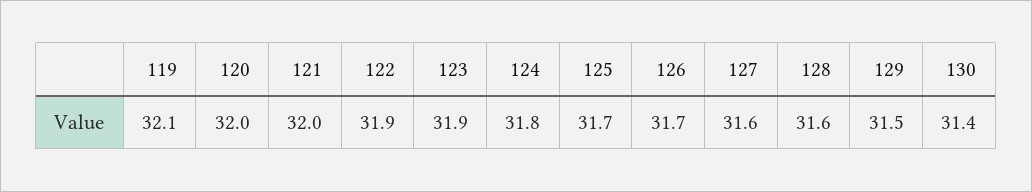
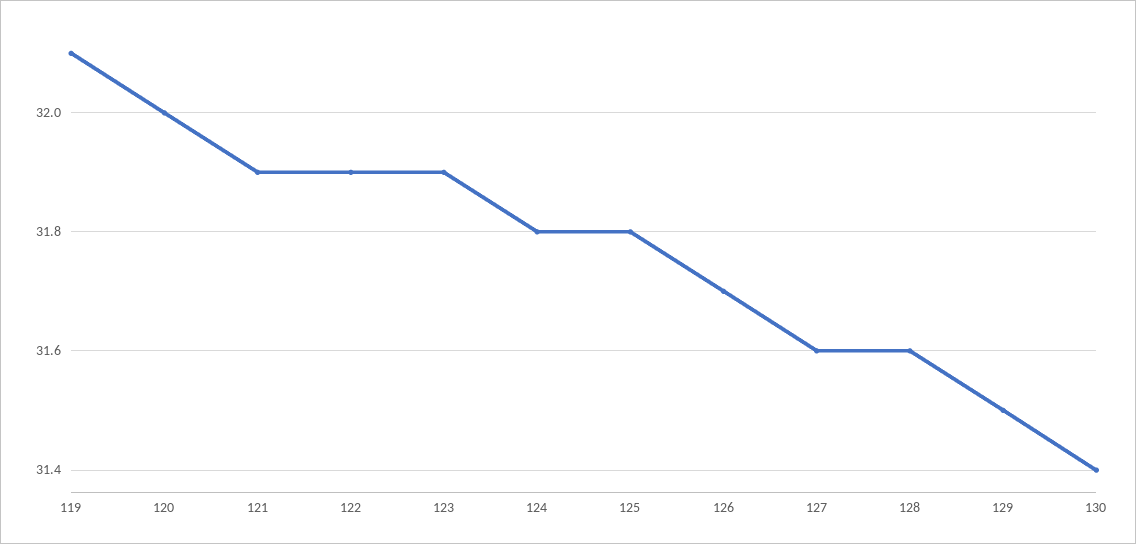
121: 32 -> 31.9
125: 31.7 -> 31.8

